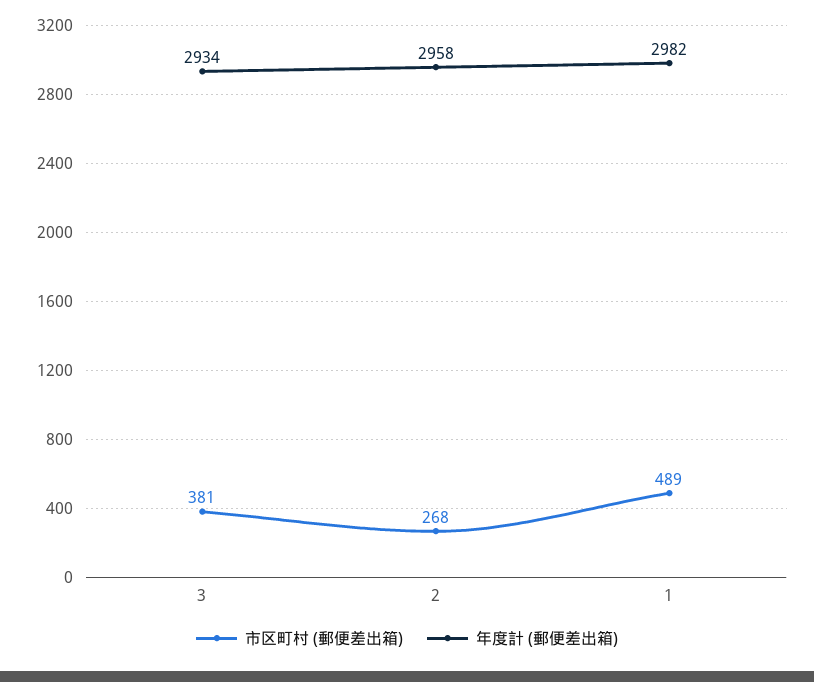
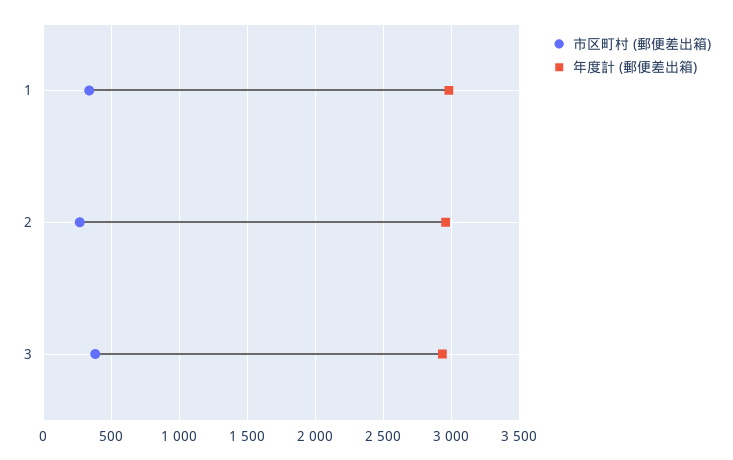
市区町村 (郵便差出箱), 1: 489 -> 350

